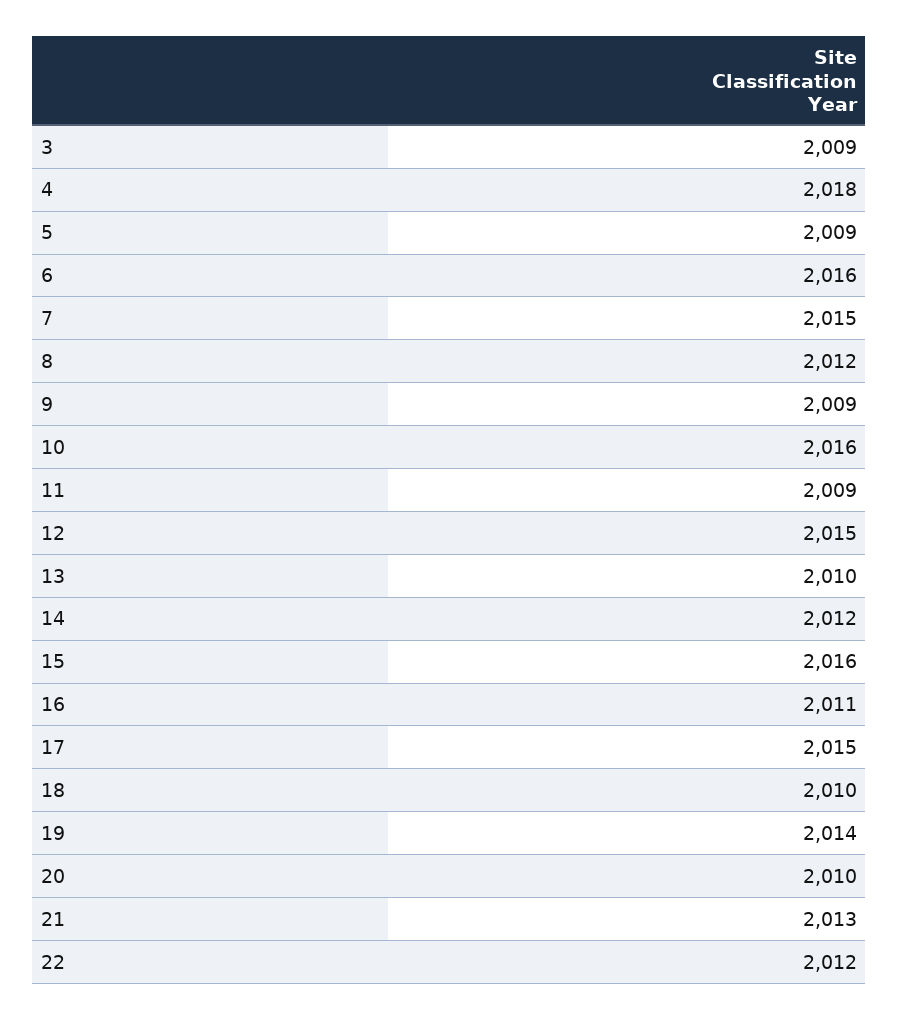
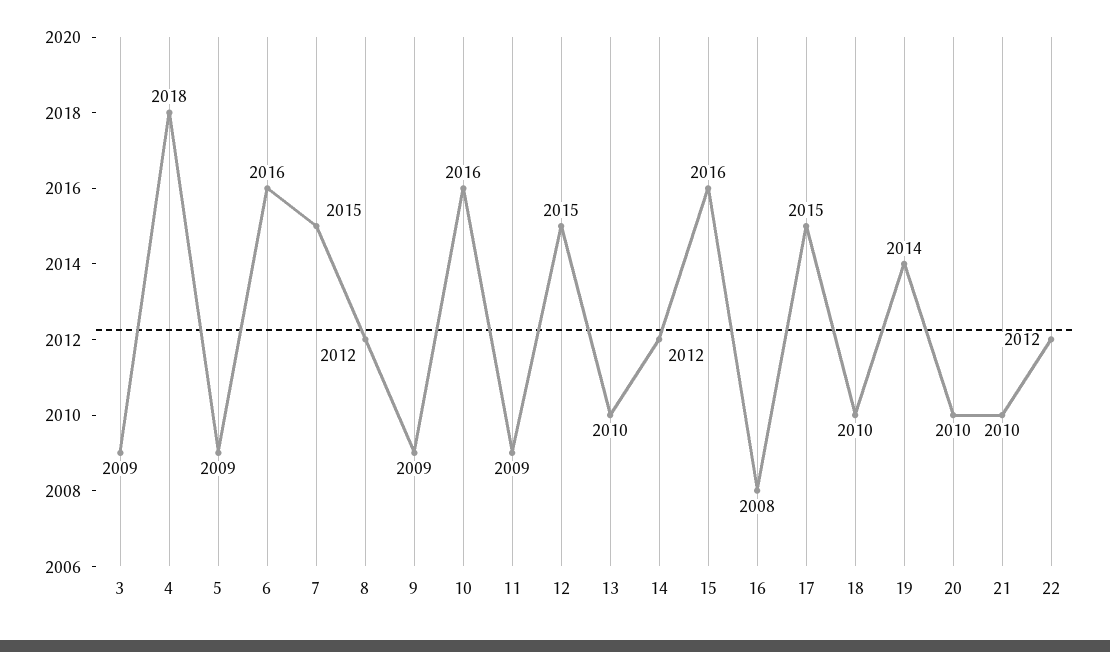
16: 2011 -> 2008
21: 2013 -> 2010

